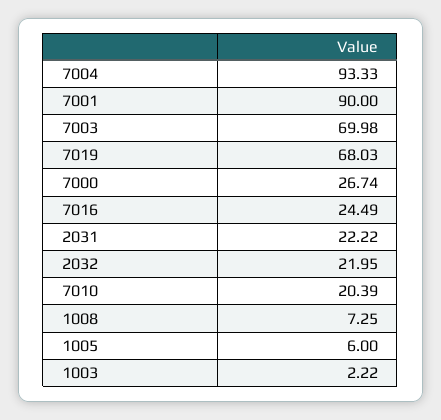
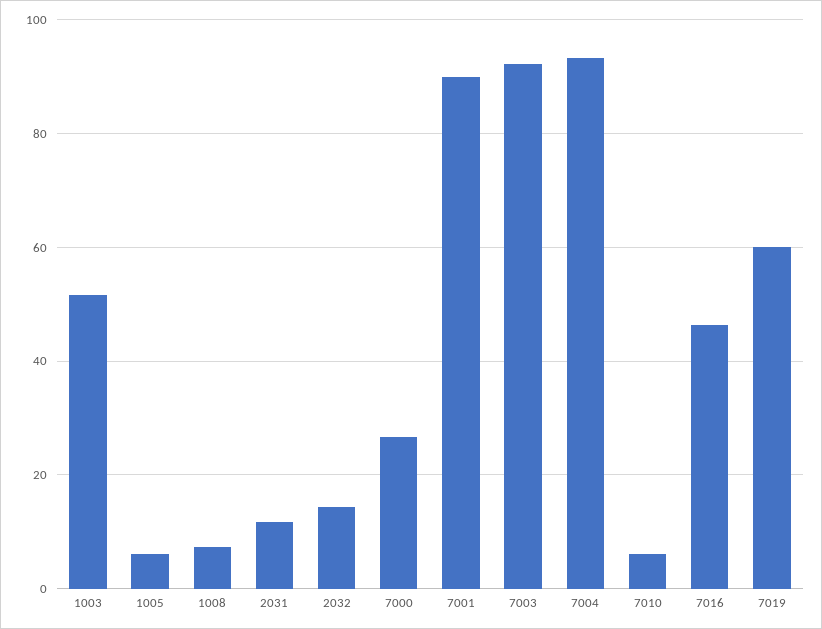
7003: 69.98 -> 92
7019: 68.03 -> 60
7016: 24.49 -> 46
2031: 22.22 -> 12
2032: 21.95 -> 14
7010: 20.39 -> 6
1003: 2.22 -> 52

